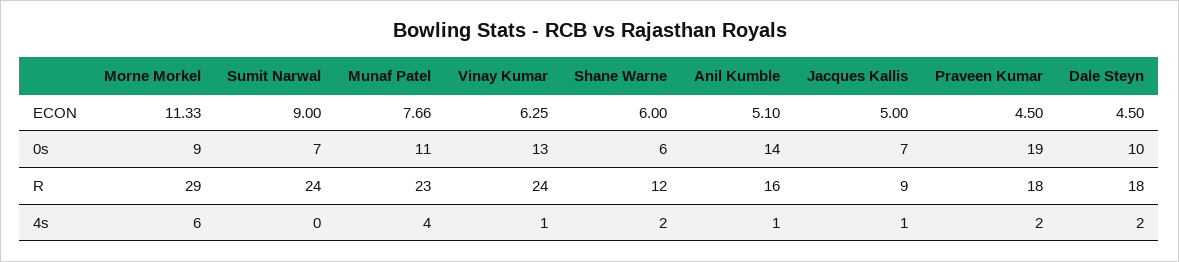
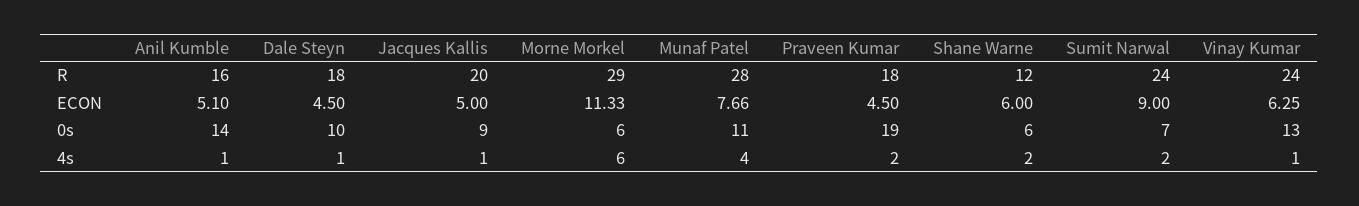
Morne Morkel, 0s: 9 -> 6
Jacques Kallis, 0s: 7 -> 9
Munaf Patel, R: 23 -> 28
Jacques Kallis, R: 9 -> 20
Sumit Narwal, 4s: 0 -> 2
Dale Steyn, 4s: 2 -> 1

